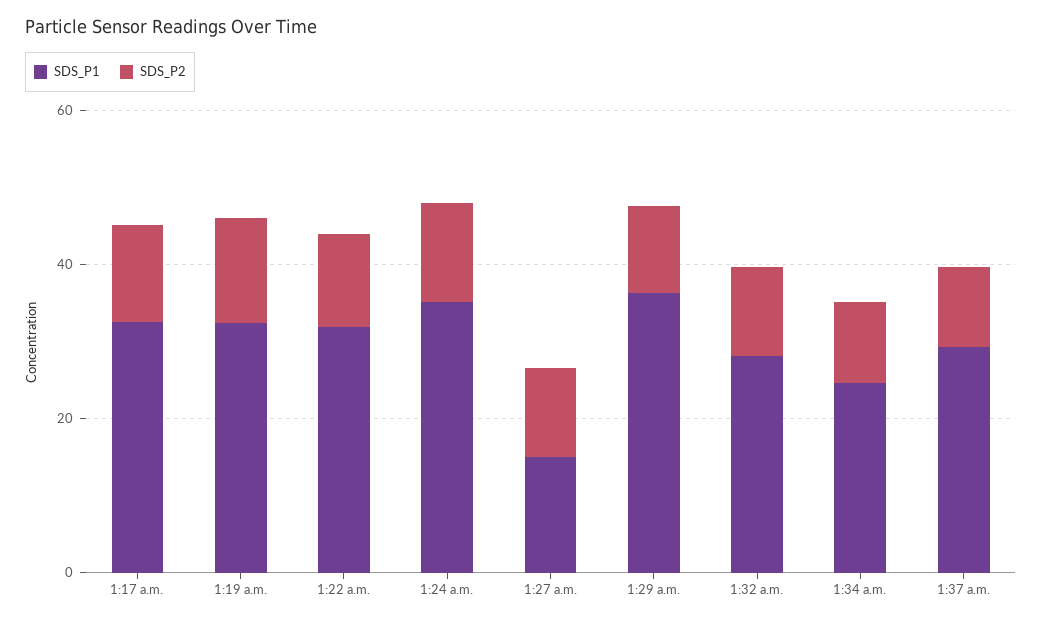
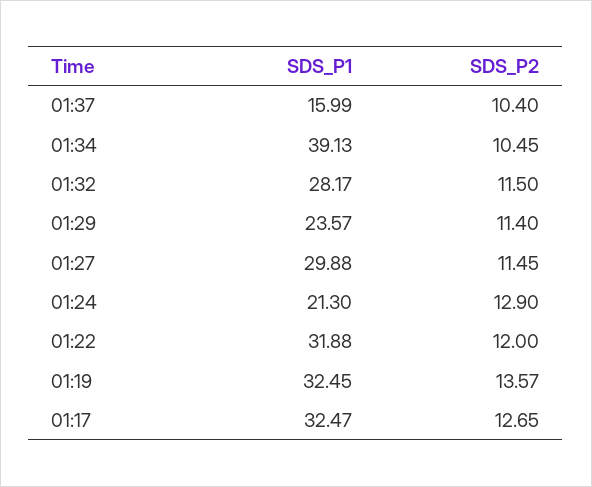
SDS_P1, 1:24 a.m.: 35 -> 21.3
SDS_P1, 1:27 a.m.: 15 -> 29.88
SDS_P1, 1:29 a.m.: 35 -> 23.57
SDS_P1, 1:34 a.m.: 25 -> 39.13
SDS_P1, 1:37 a.m.: 30 -> 15.99

